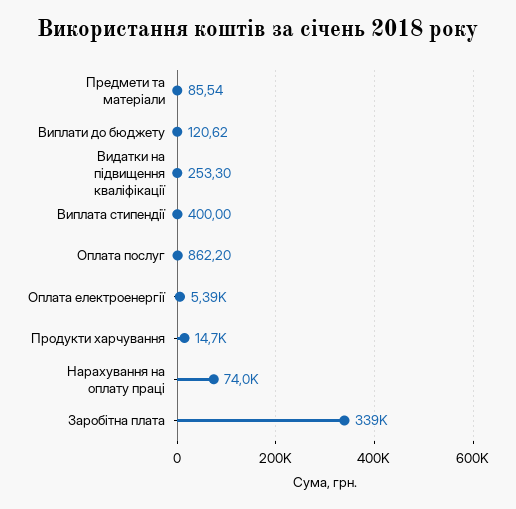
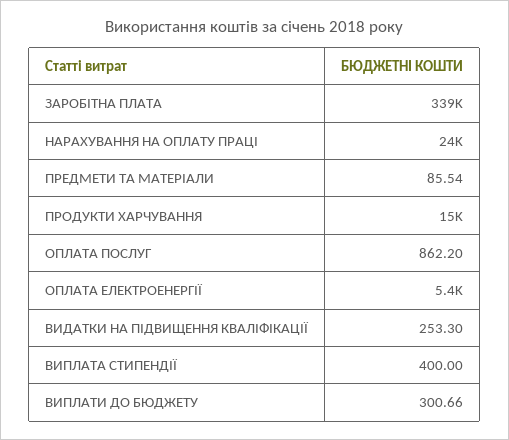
Виплати до бюджету: 120.62 -> 300.66
Нарахування на оплату праці: 74000 -> 24000

